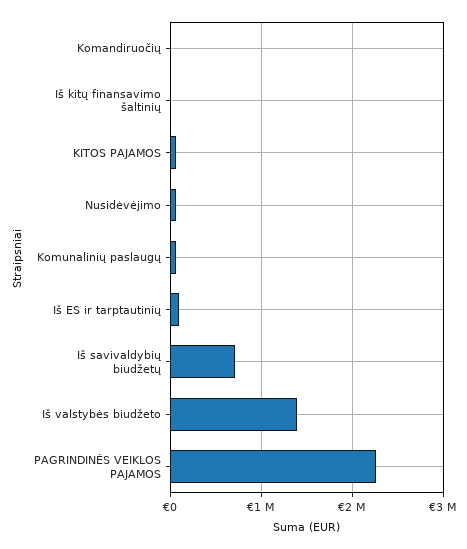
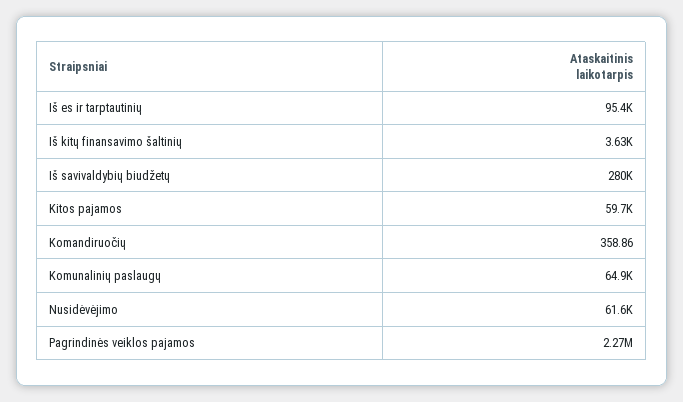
Iš savivaldybių biudžetų: 700000 -> 280000
Iš valstybės biudžeto: 1400000 -> none

